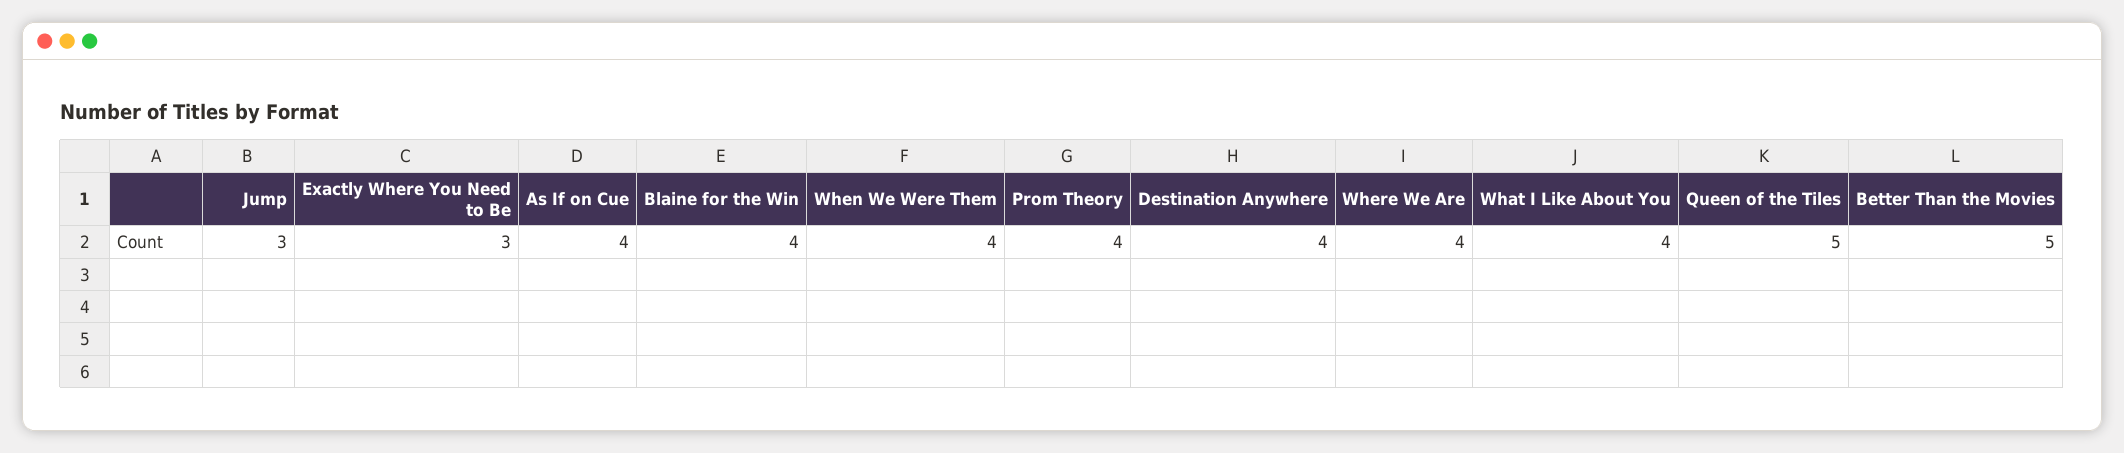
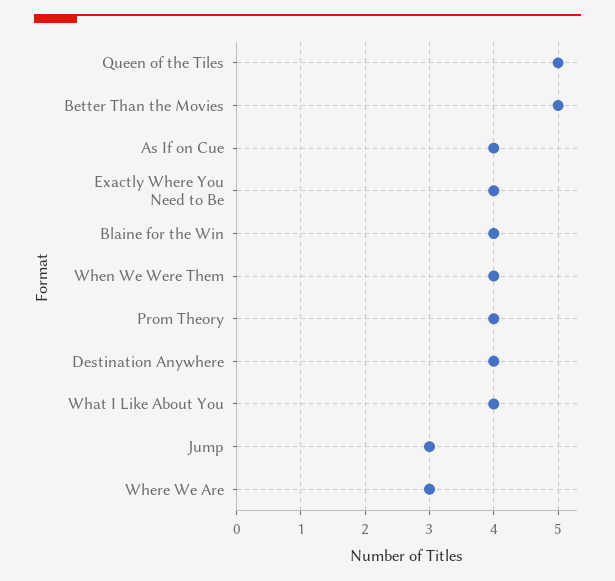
Exactly Where You Need to Be: 3 -> 4
Where We Are: 4 -> 3

